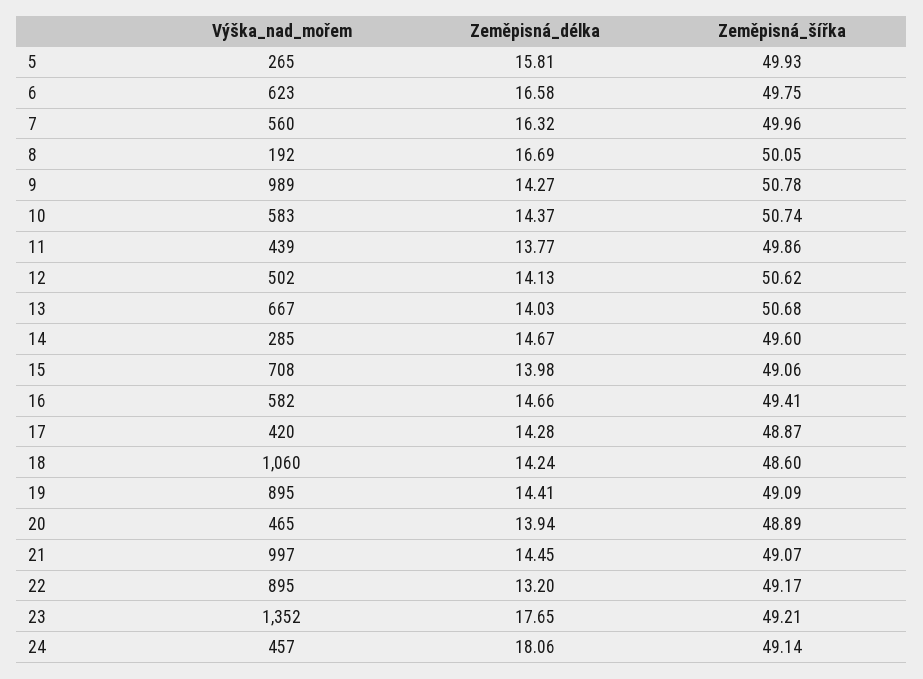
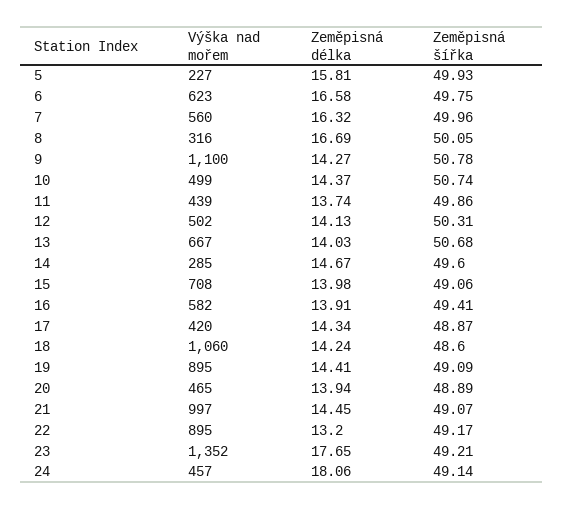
Výška_nad_mořem, 5: 265 -> 227
Výška_nad_mořem, 8: 192 -> 316
Výška_nad_mořem, 9: 989 -> 1100
Výška_nad_mořem, 10: 583 -> 499
Zeměpisná_délka, 11: 13.77 -> 13.74
Zeměpisná_šířka, 12: 50.62 -> 50.31
Zeměpisná_délka, 16: 14.66 -> 13.91
Zeměpisná_délka, 17: 14.28 -> 14.34

